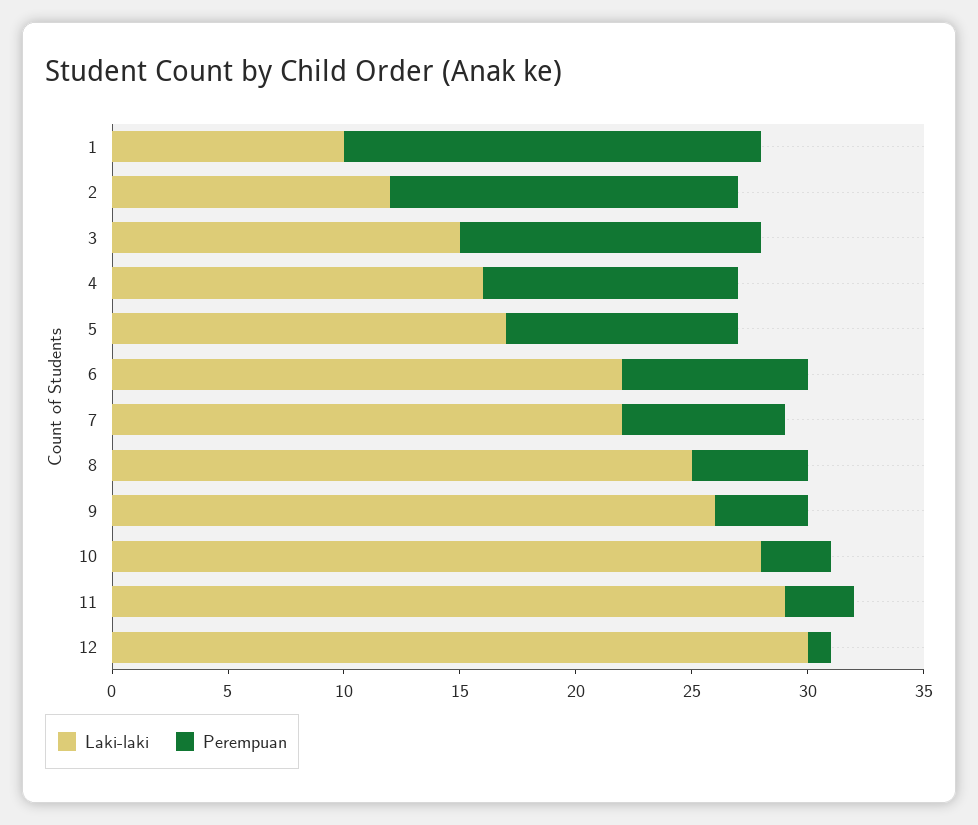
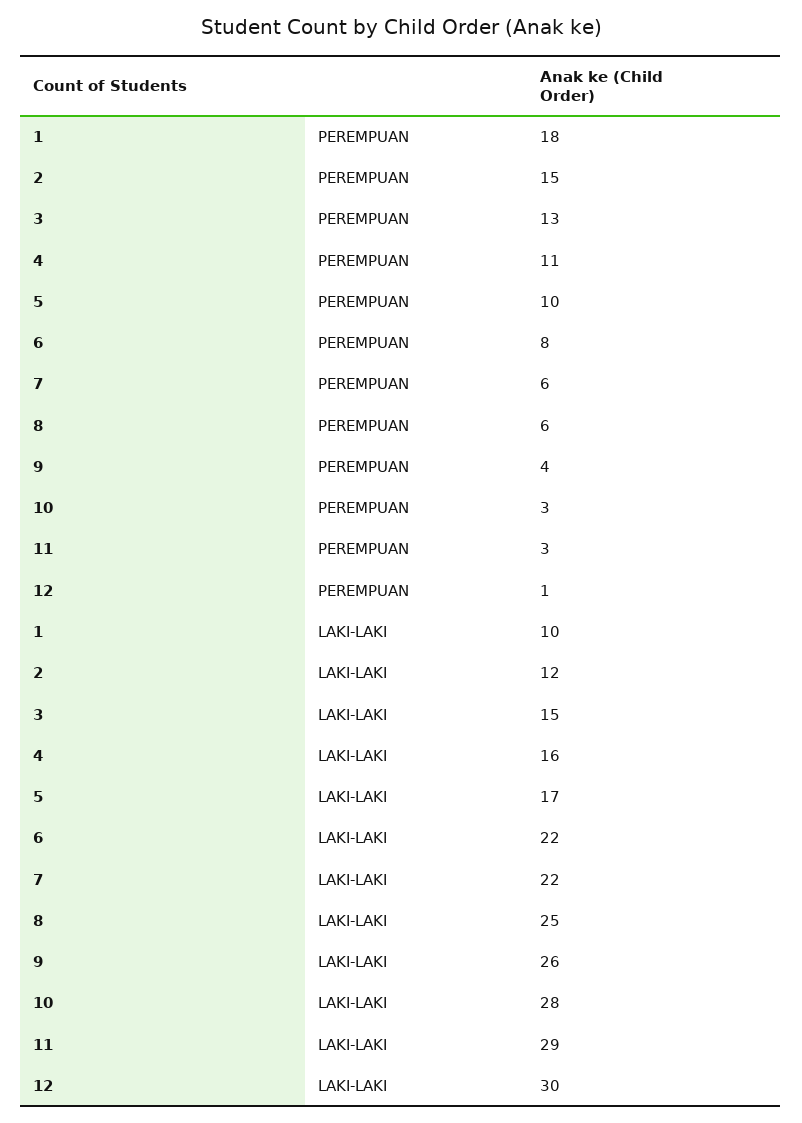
Perempuan, 7: 7 -> 6
Perempuan, 8: 5 -> 6

